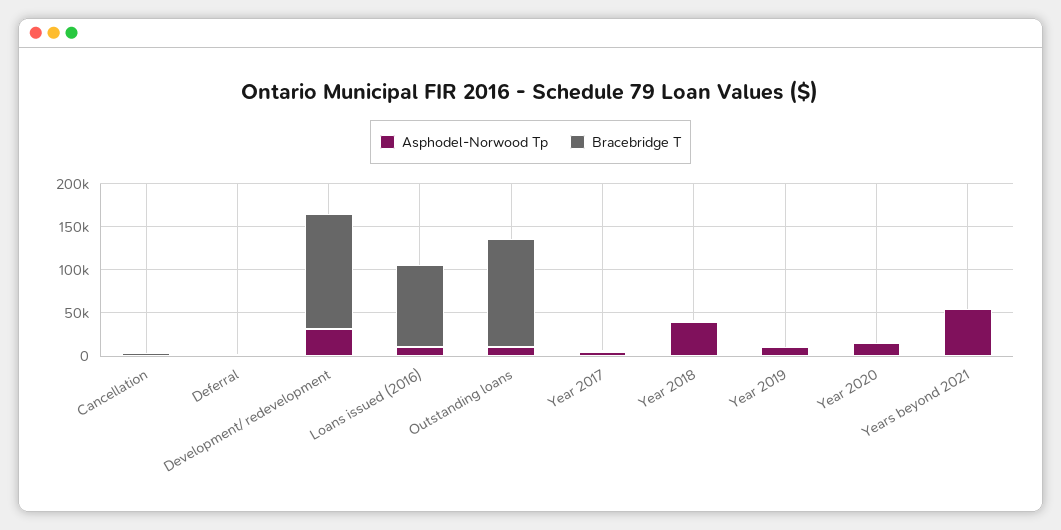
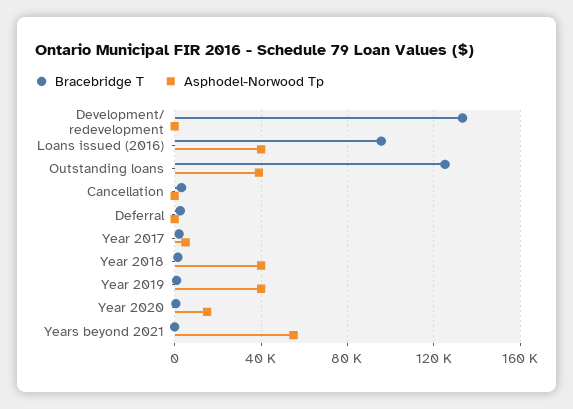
Asphodel-Norwood Tp, Development/ redevelopment: 30000 -> 0
Asphodel-Norwood Tp, Loans issued (2016): 10000 -> 40000
Asphodel-Norwood Tp, Outstanding loans: 10000 -> 40000
Asphodel-Norwood Tp, Year 2019: 10000 -> 40000

